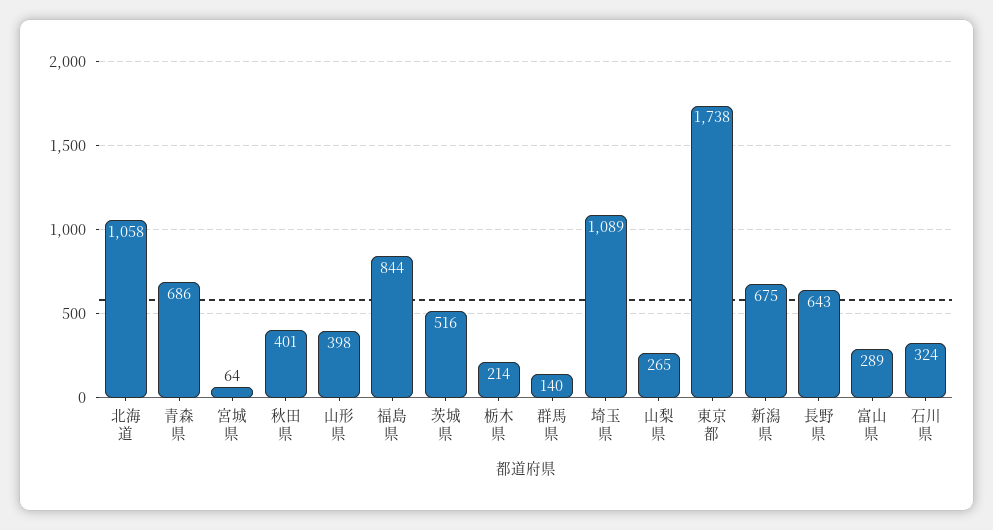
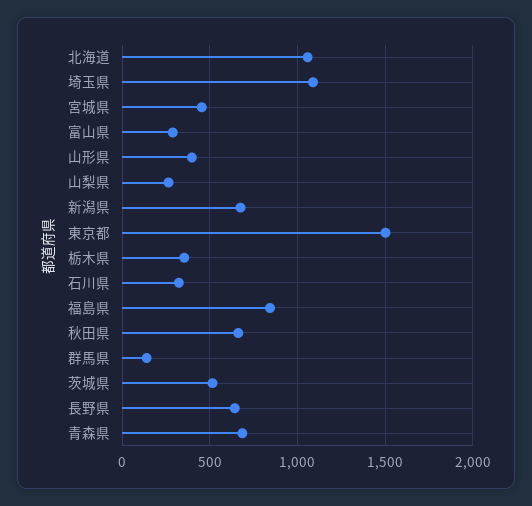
宮城県: 64 -> 450
秋田県: 401 -> 650
栃木県: 214 -> 350
東京都: 1738 -> 1500

